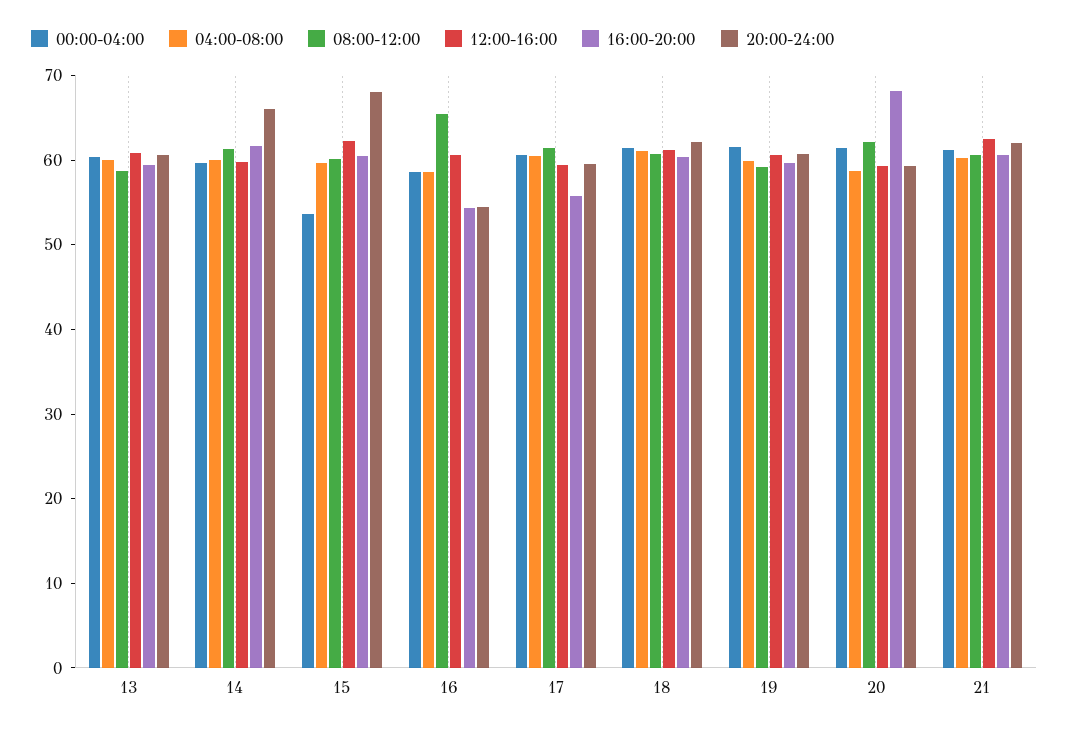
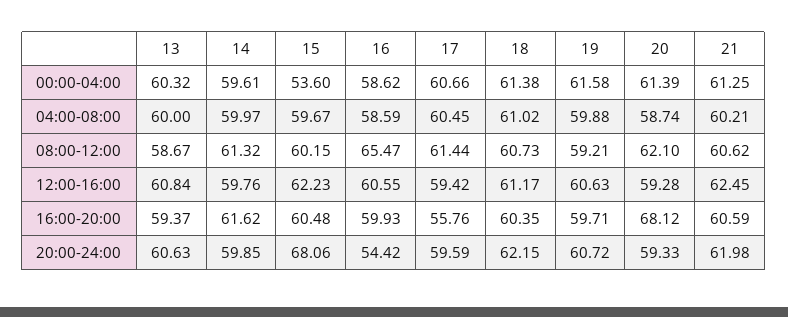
20:00-24:00, 14: 66 -> 59.85
16:00-20:00, 16: 54 -> 59.93

